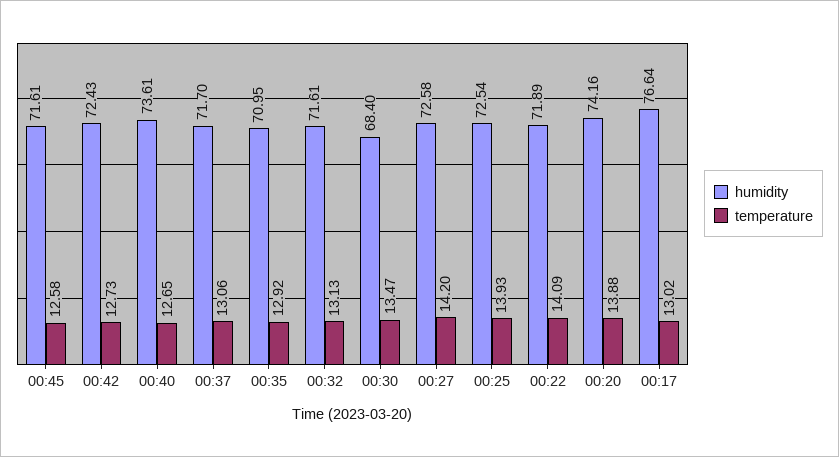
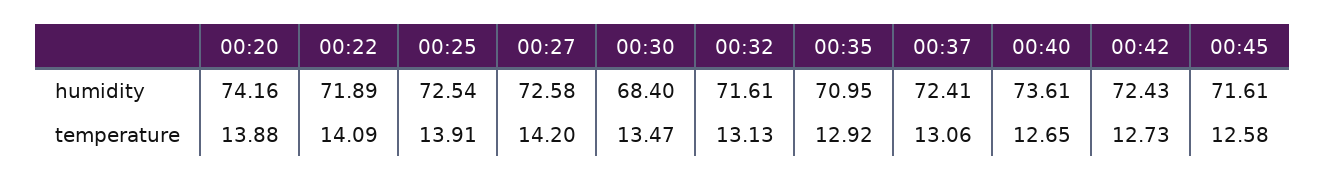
humidity, 00:37: 71.7 -> 72.41
temperature, 00:25: 13.93 -> 13.91
humidity, 00:17: 76.64 -> none
temperature, 00:17: 13.02 -> none

